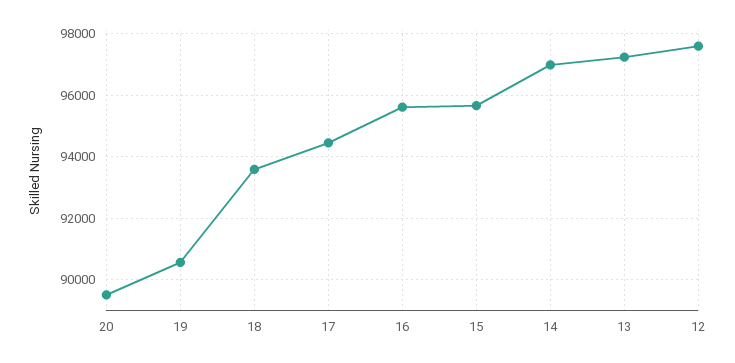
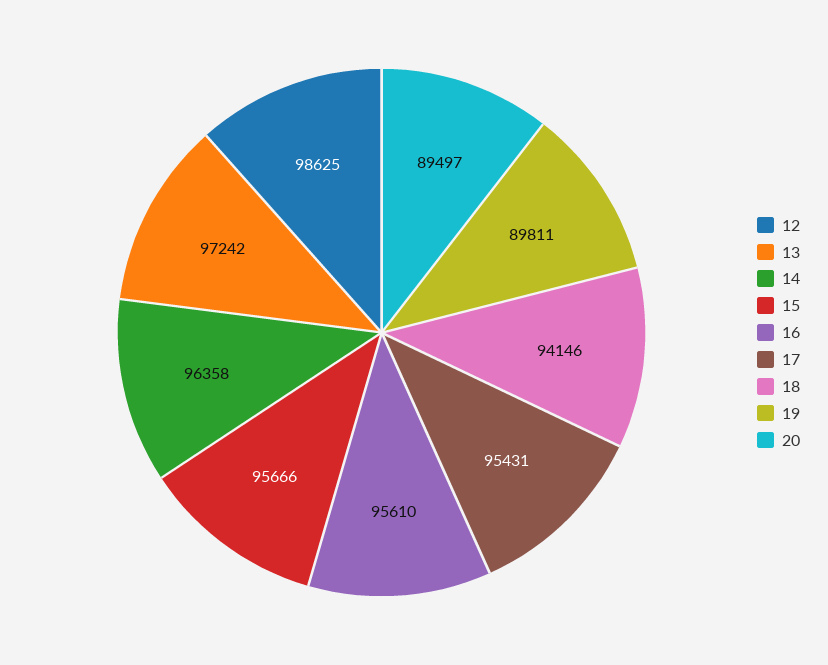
19: 90600 -> 89811
18: 93600 -> 94146
17: 94400 -> 95431
14: 97000 -> 96358
12: 97600 -> 98625

